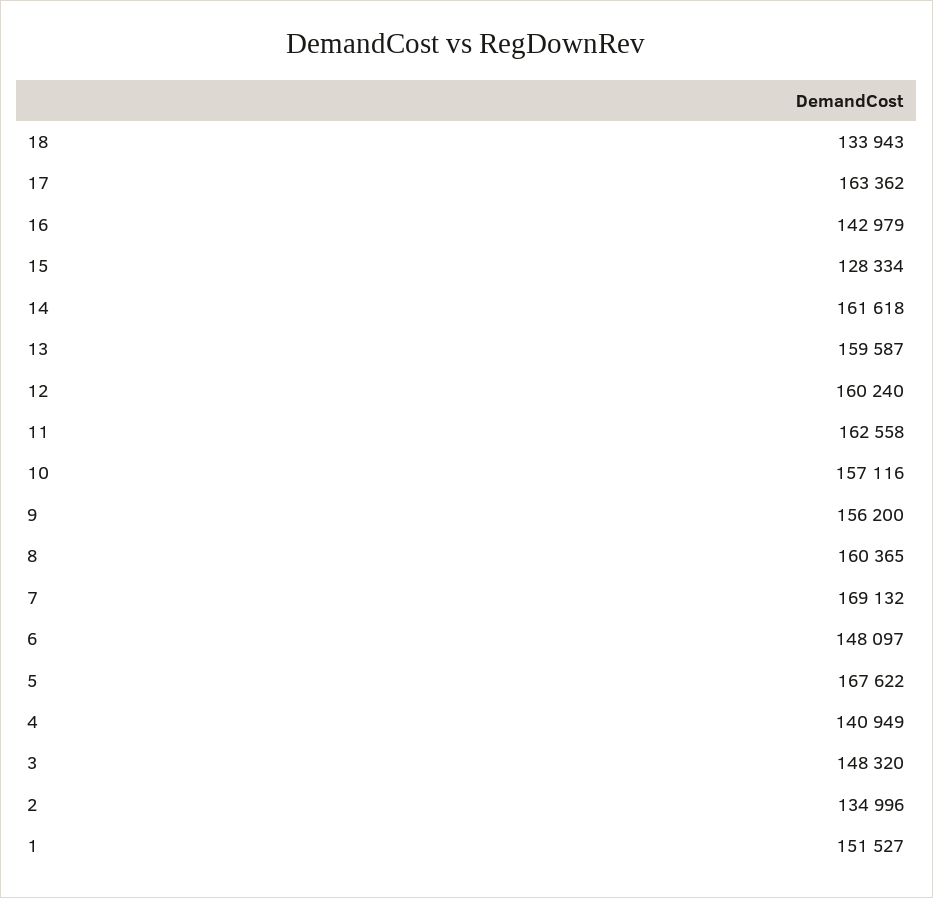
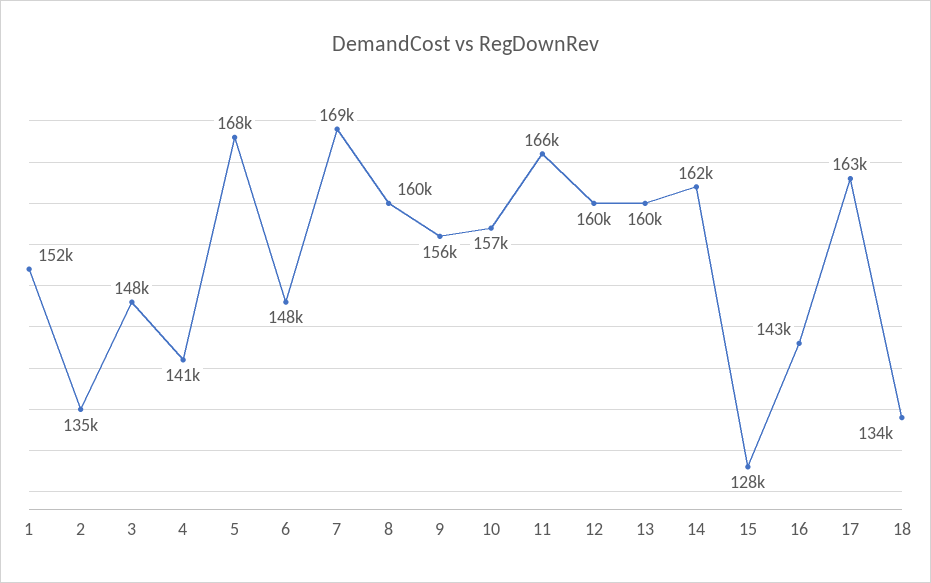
11: 162558 -> 166000

